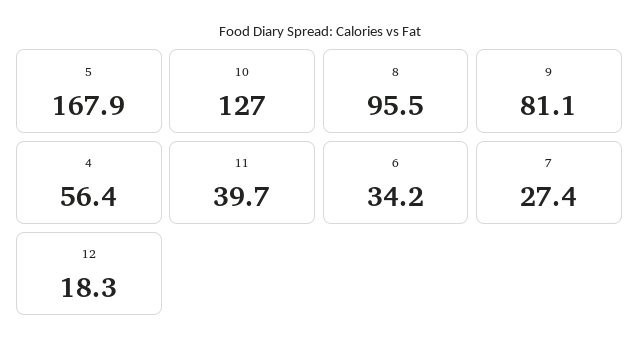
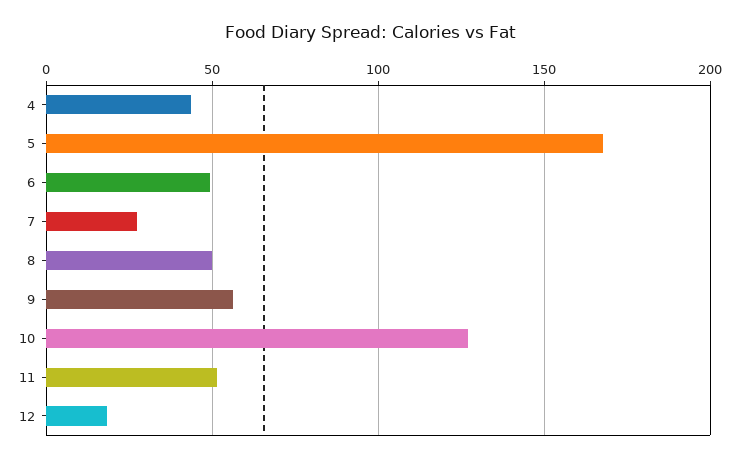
8: 95.5 -> 50
9: 81.1 -> 55
4: 56.4 -> 45
11: 39.7 -> 50
6: 34.2 -> 50

